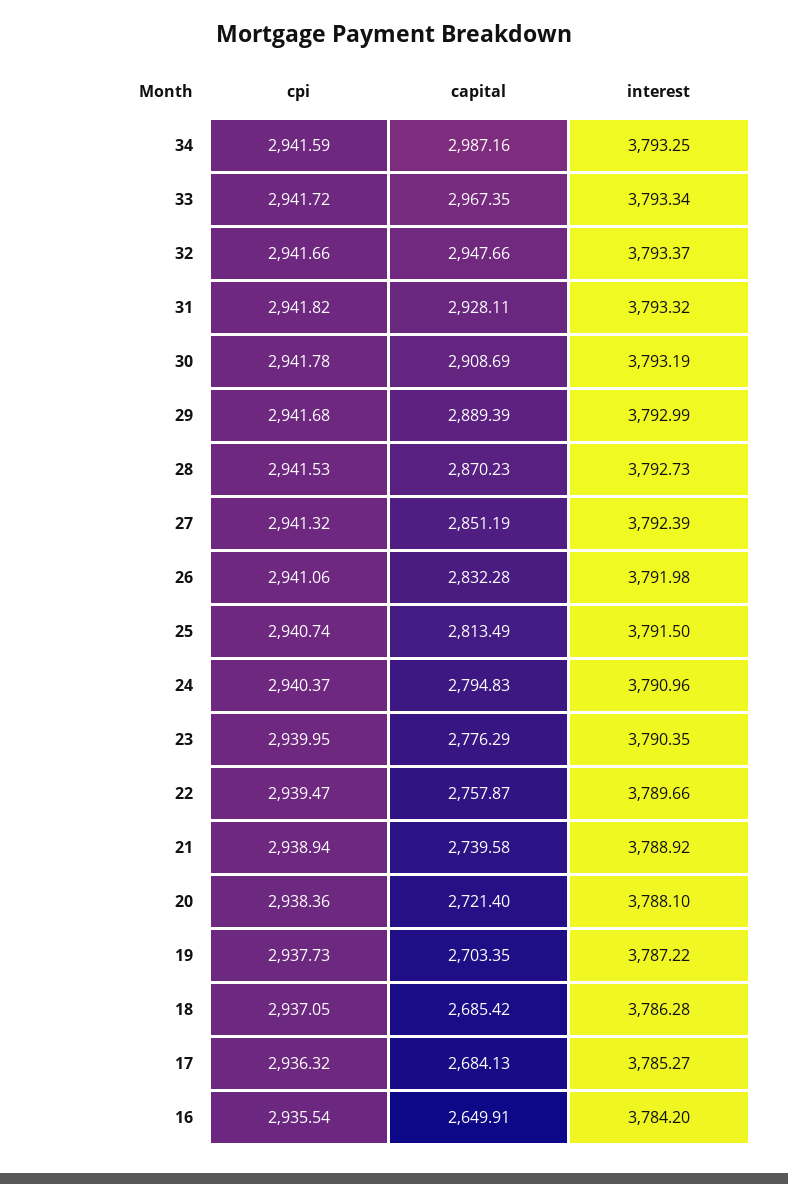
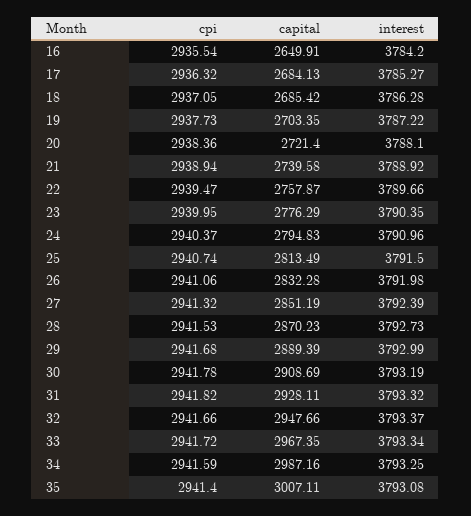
cpi, 35: none -> 2941.4
capital, 35: none -> 3007.11
interest, 35: none -> 3793.08

